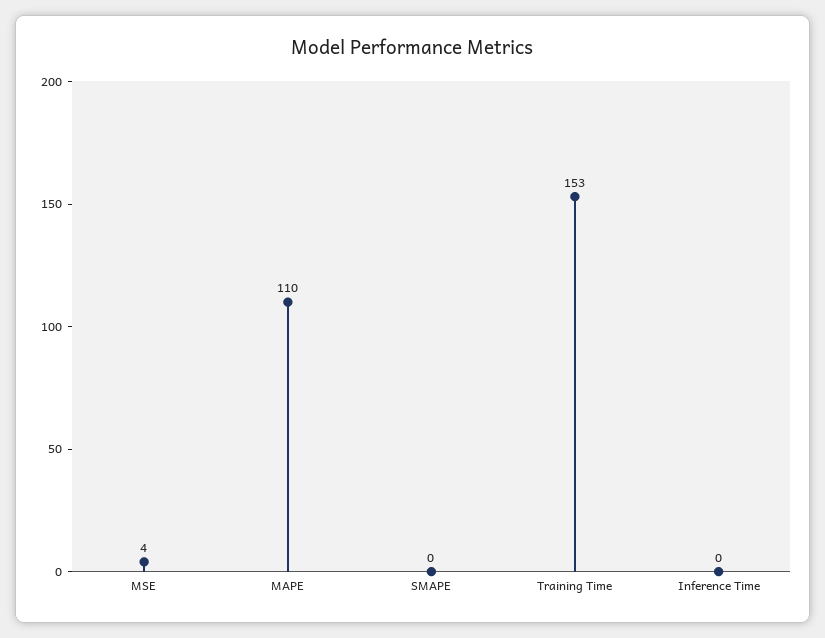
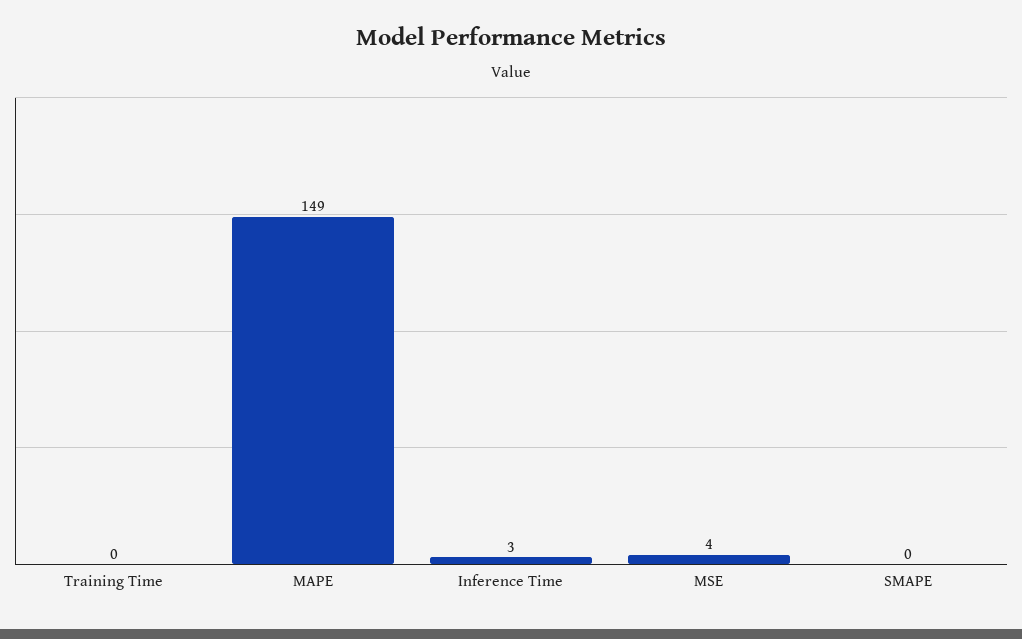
MAPE: 110 -> 149
Training Time: 153 -> 0
Inference Time: 0 -> 3

